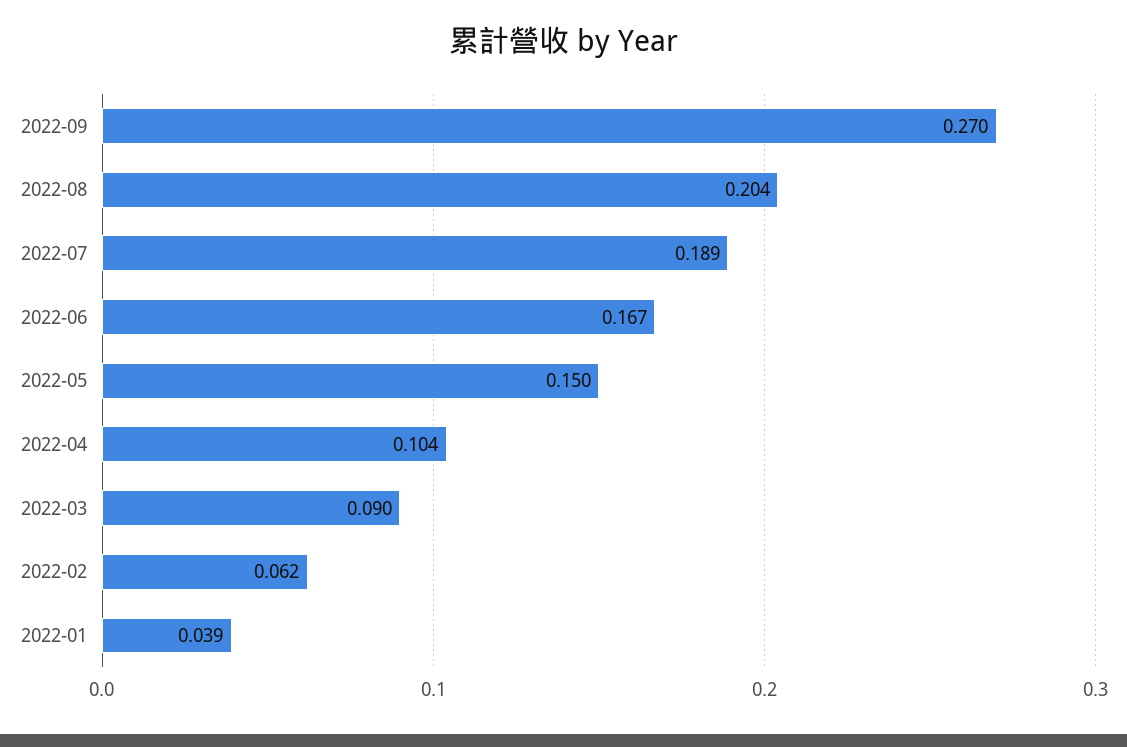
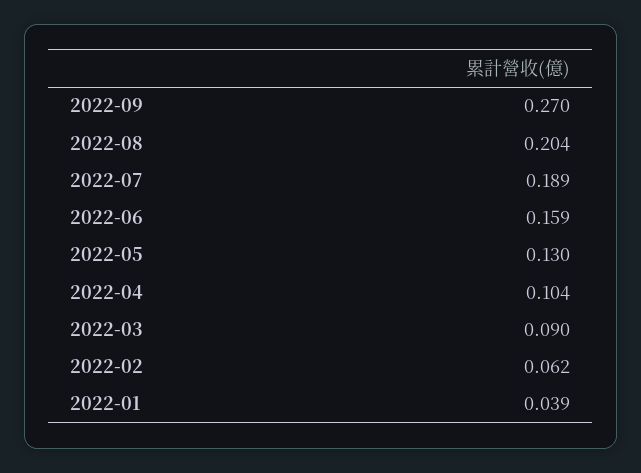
2022-06: 0.167 -> 0.159
2022-05: 0.15 -> 0.13

